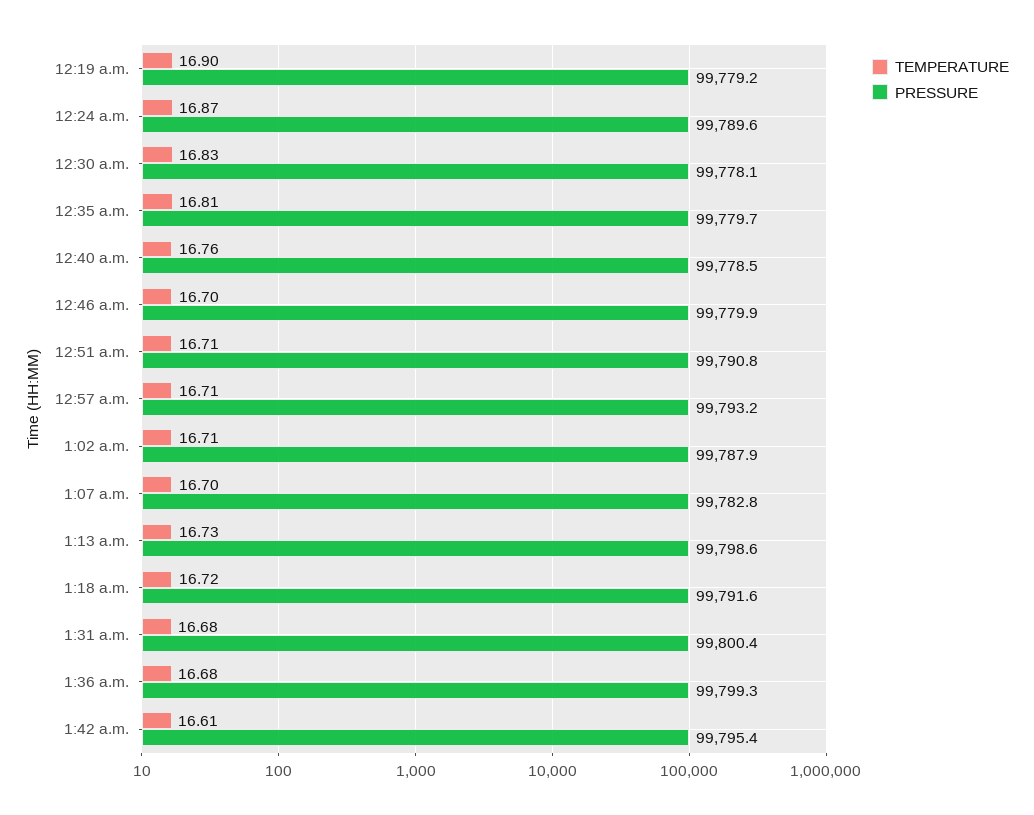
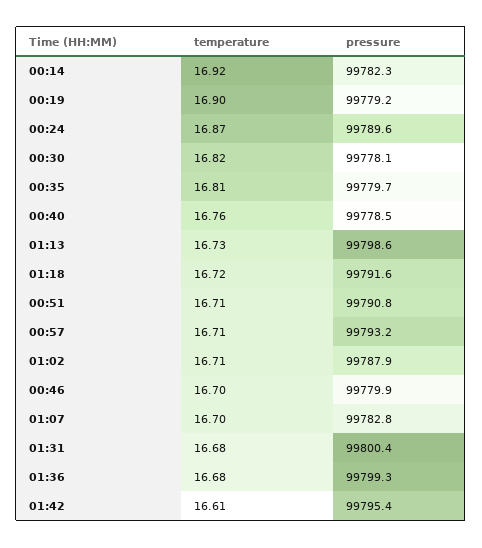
TEMPERATURE, 12:30 a.m.: 16.83 -> 16.82
TEMPERATURE, 00:14: none -> 16.92
PRESSURE, 00:14: none -> 99782.3

